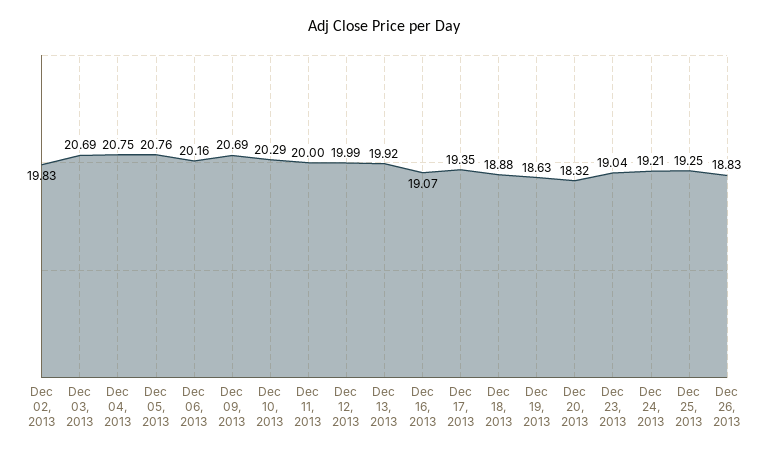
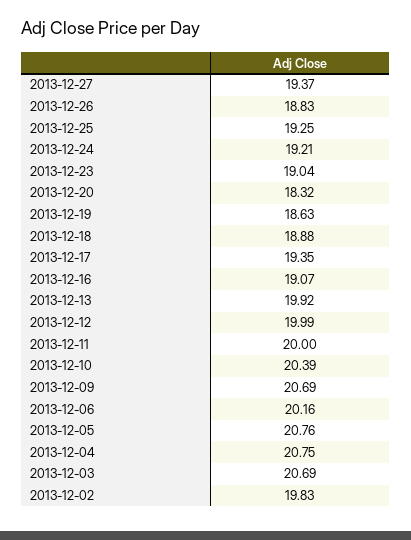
Dec 10, 2013: 20.29 -> 20.39
2013-12-27: none -> 19.37

